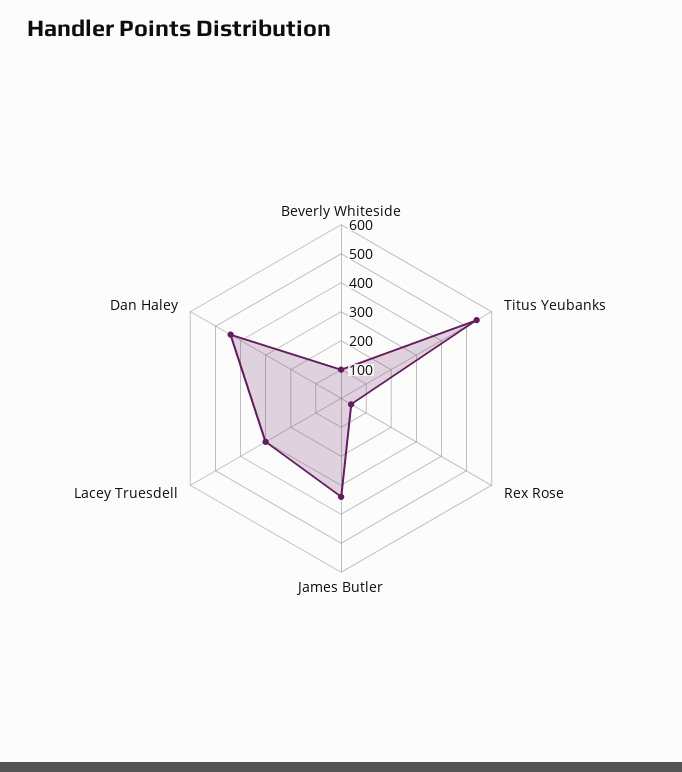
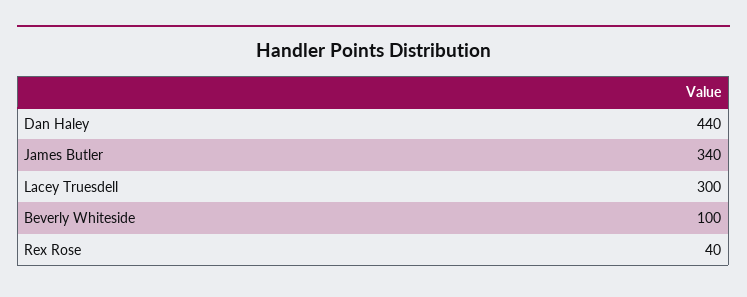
Titus Yeubanks: 550 -> none

